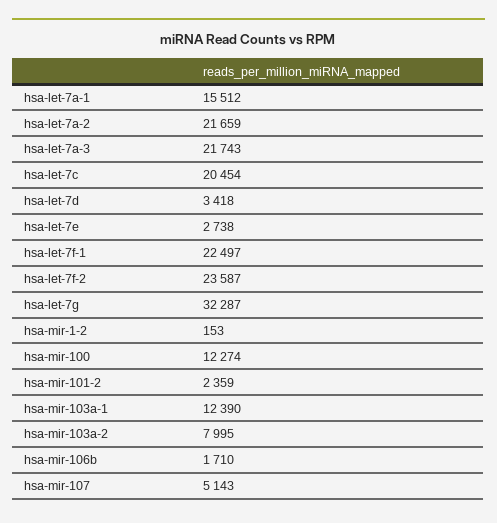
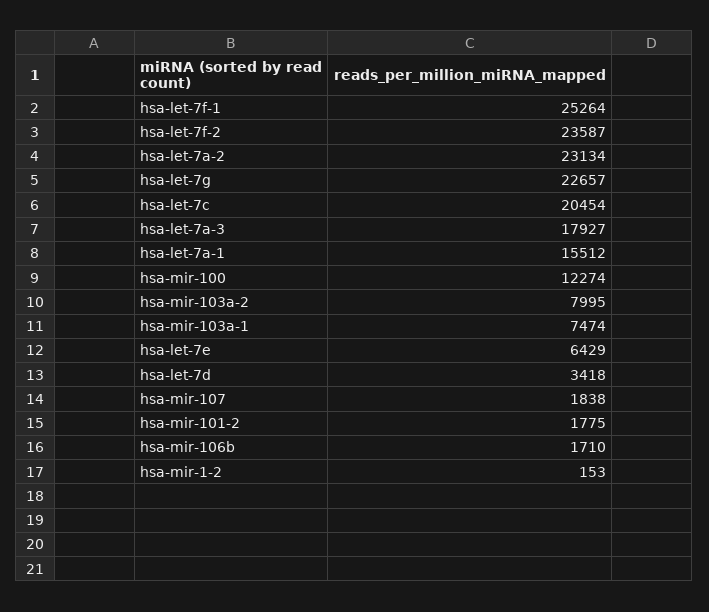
hsa-let-7a-2: 21659 -> 23134
hsa-let-7a-3: 21743 -> 17927
hsa-let-7e: 2738 -> 6429
hsa-let-7f-1: 22497 -> 25264
hsa-let-7g: 32287 -> 22657
hsa-mir-101-2: 2359 -> 1775
hsa-mir-103a-1: 12390 -> 7474
hsa-mir-107: 5143 -> 1838

